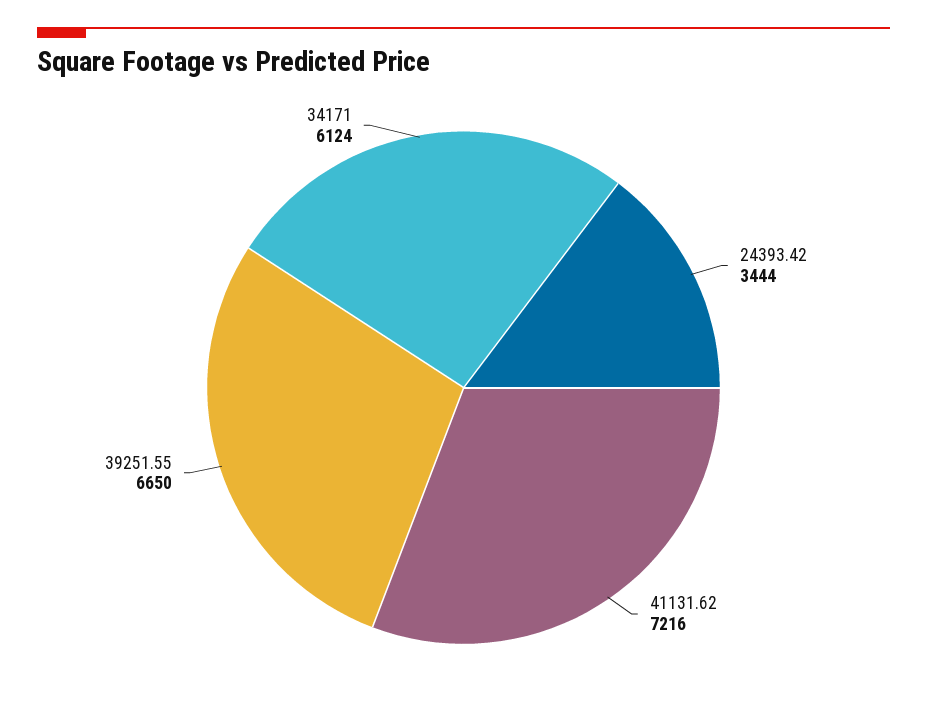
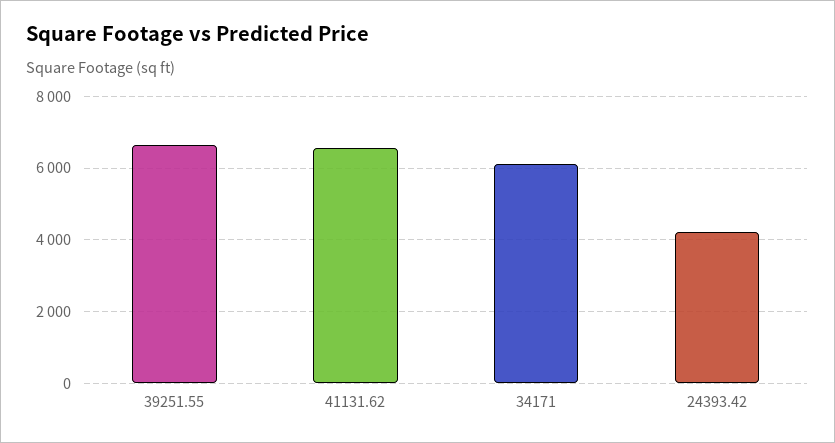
24393.42: 3444 -> 4200
41131.62: 7216 -> 6600

